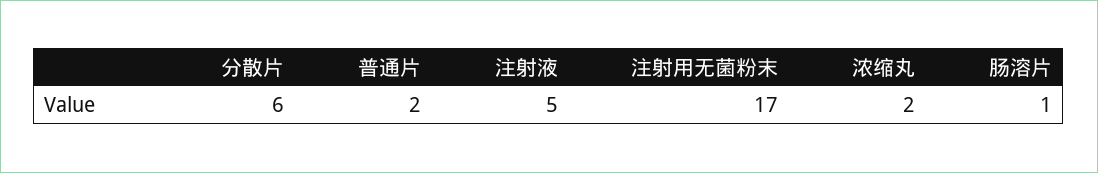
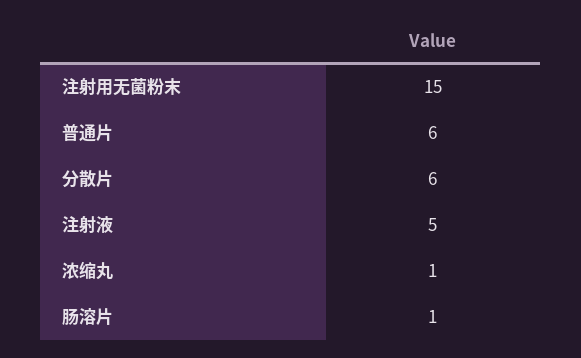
普通片: 2 -> 6
注射用无菌粉末: 17 -> 15
浓缩丸: 2 -> 1

